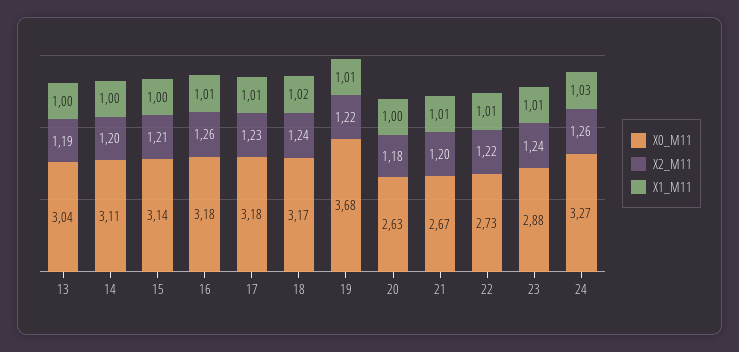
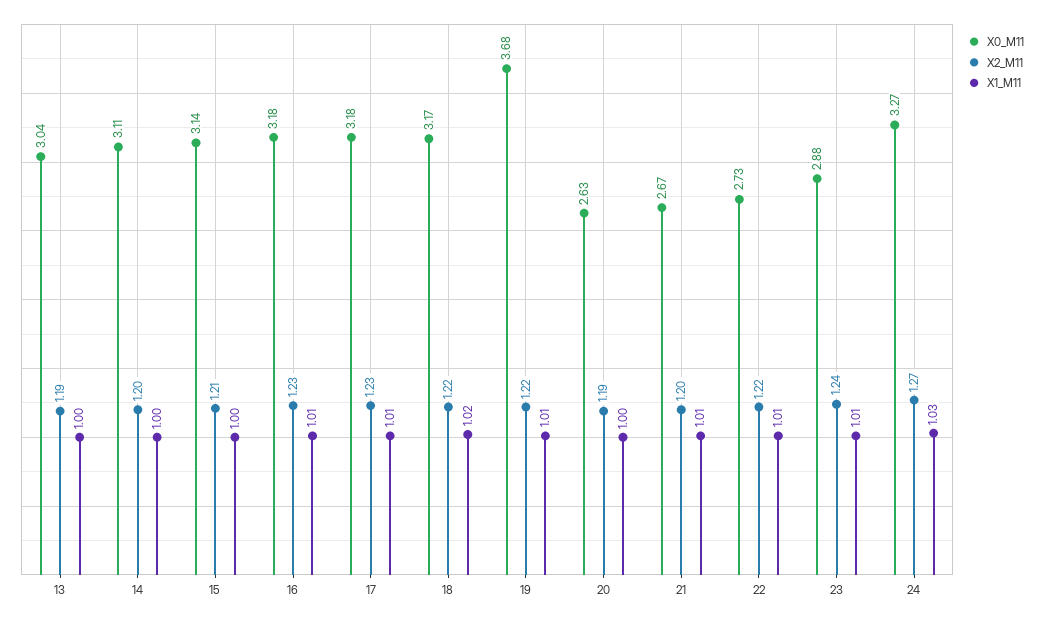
X2_M11, 16: 1.26 -> 1.23
X2_M11, 18: 1.24 -> 1.22
X2_M11, 20: 1.18 -> 1.19
X2_M11, 24: 1.26 -> 1.27

